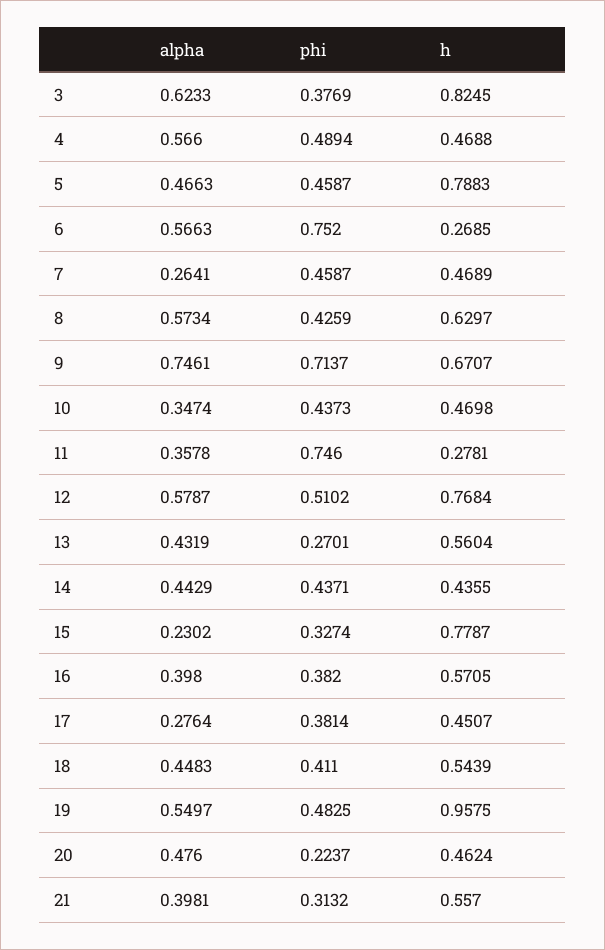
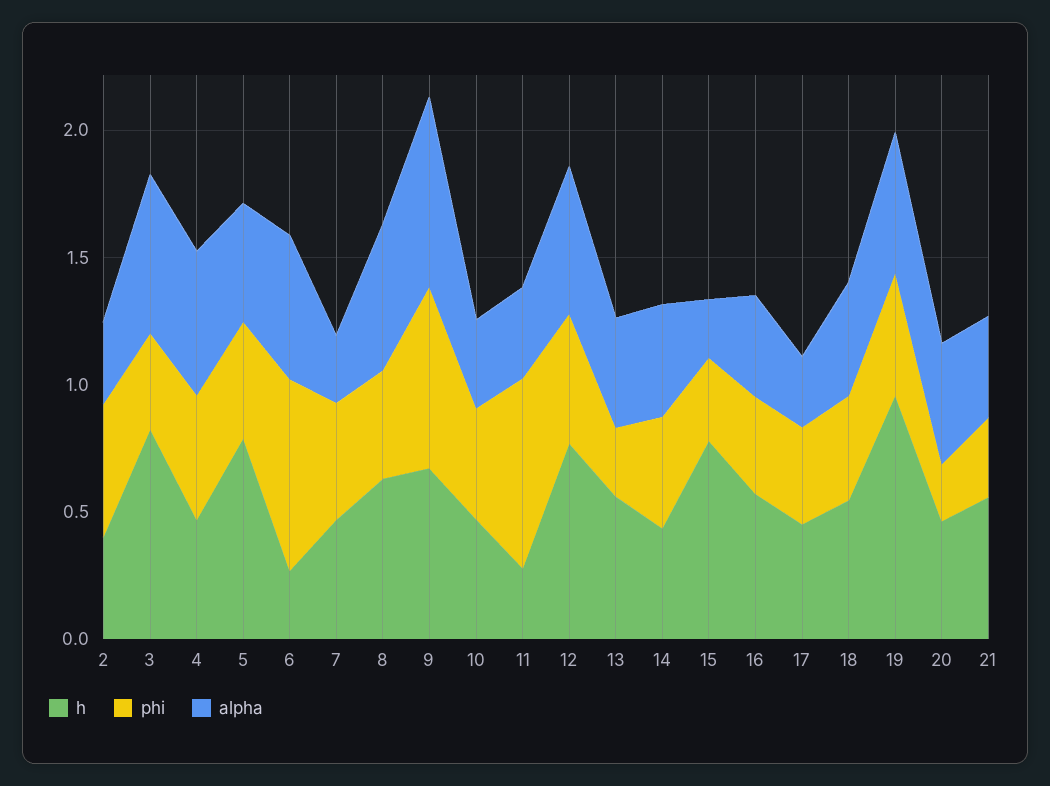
h, 2: none -> 0.4
phi, 2: none -> 0.5
alpha, 2: none -> 0.3

